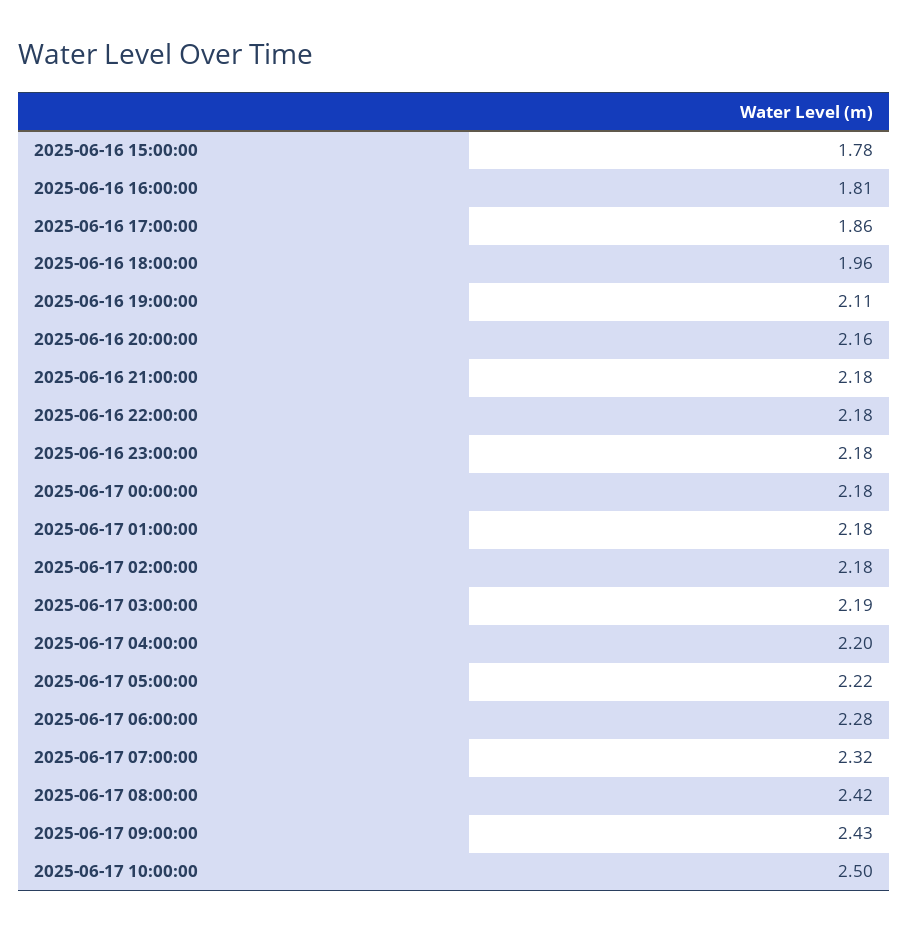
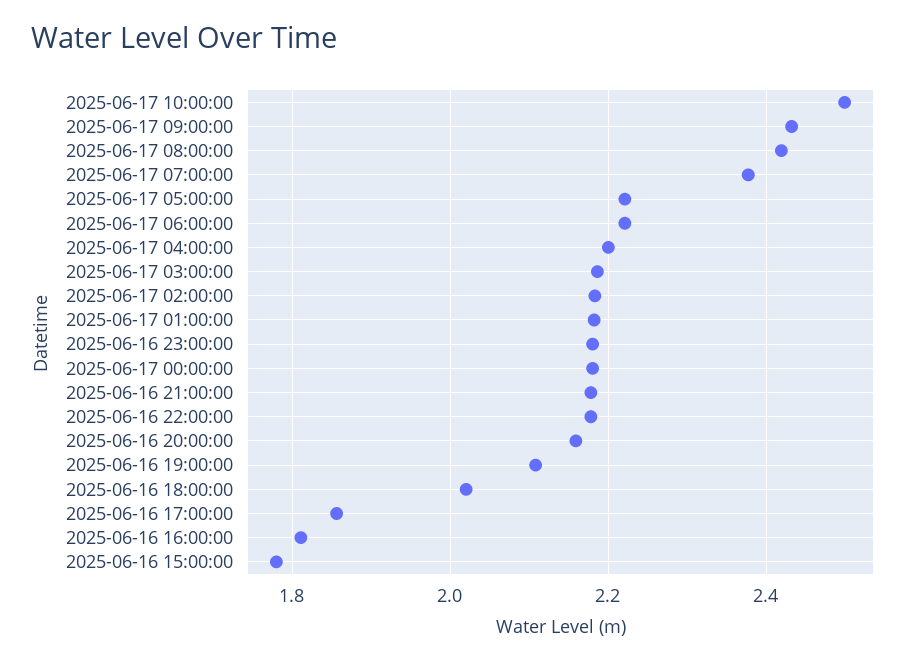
2025-06-16 18:00:00: 1.96 -> 2.02
2025-06-17 06:00:00: 2.28 -> 2.22
2025-06-17 07:00:00: 2.32 -> 2.38

